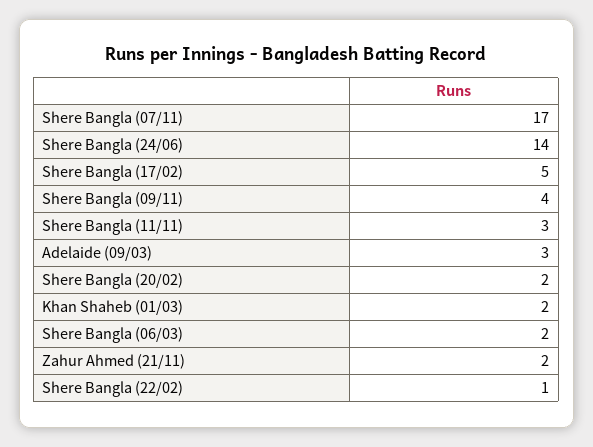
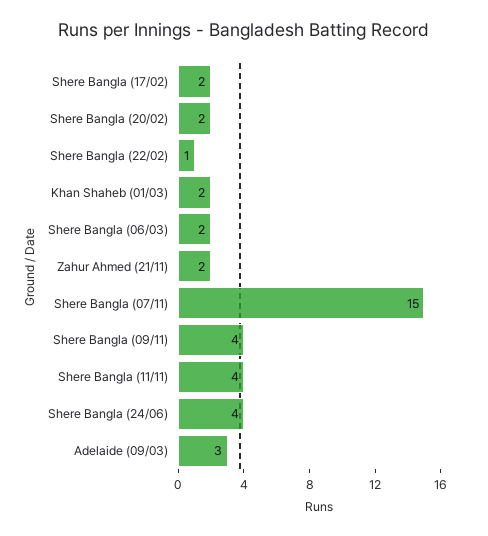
Shere Bangla (07/11): 17 -> 15
Shere Bangla (24/06): 14 -> 4
Shere Bangla (17/02): 5 -> 2
Shere Bangla (11/11): 3 -> 4

